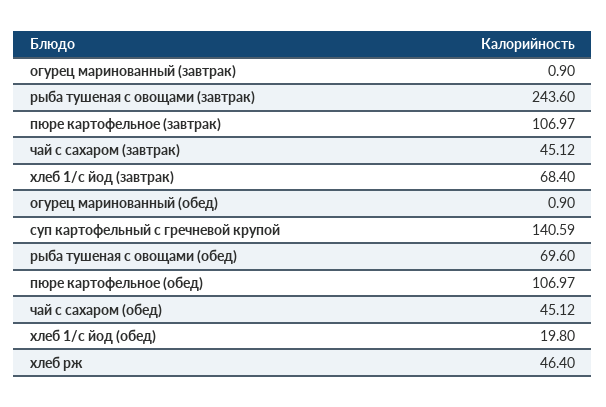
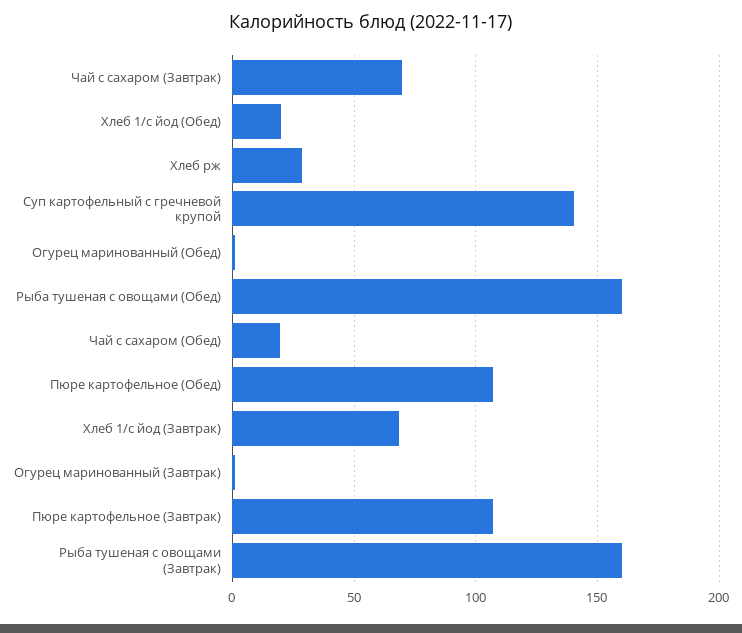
рыба тушеная с овощами (завтрак): 243.6 -> 160
чай с сахаром (завтрак): 45.12 -> 70
рыба тушеная с овощами (обед): 69.6 -> 160
чай с сахаром (обед): 45.12 -> 20
хлеб рж: 46.4 -> 30

